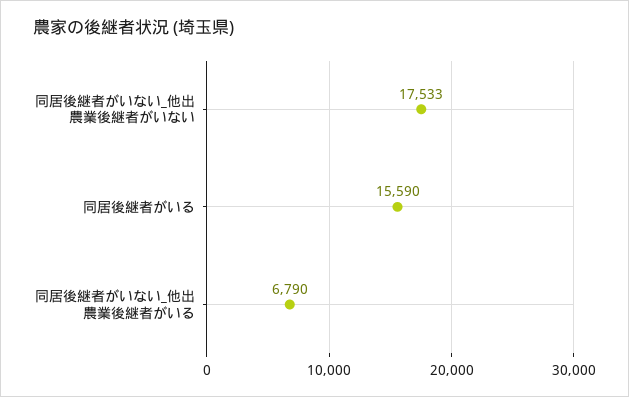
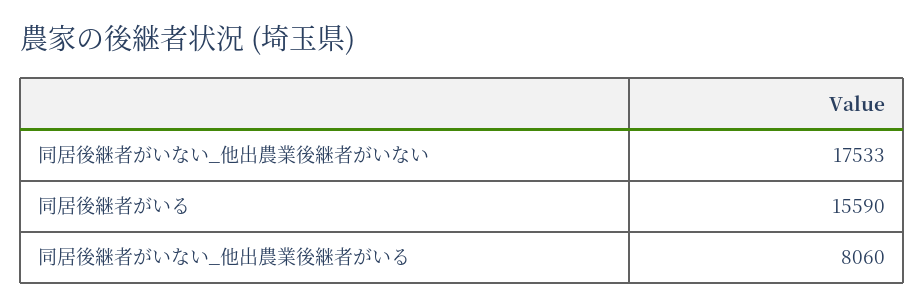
同居後継者がいない_他出農業後継者がいる: 6790 -> 8060

